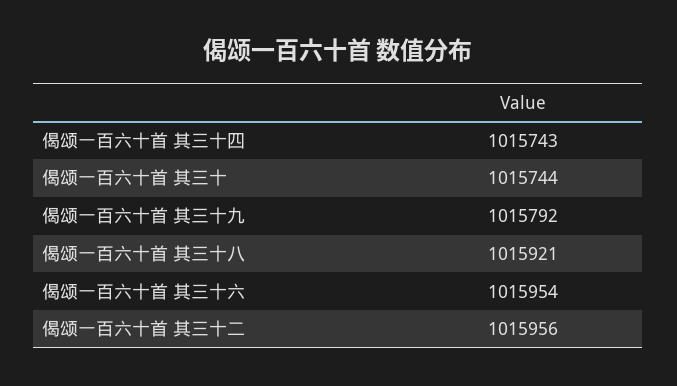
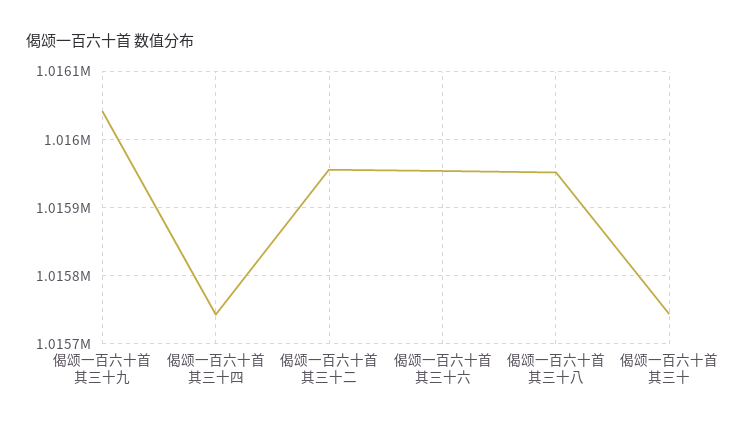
偈颂一百六十首 其三十九: 1015792 -> 1016040
偈颂一百六十首 其三十八: 1015921 -> 1015950

